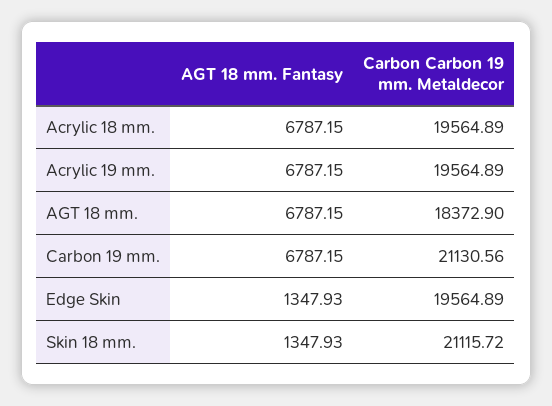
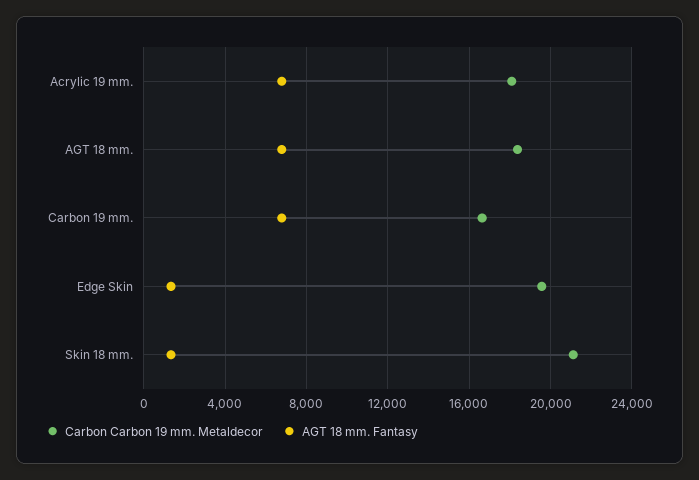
AGT 18 mm. Fantasy, Acrylic 18 mm.: 6787.15 -> none
Carbon Carbon 19 mm. Metaldecor, Acrylic 18 mm.: 19564.89 -> none
Carbon Carbon 19 mm. Metaldecor, Acrylic 19 mm.: 19564.89 -> 18000
Carbon Carbon 19 mm. Metaldecor, Carbon 19 mm.: 21130.56 -> 16500

